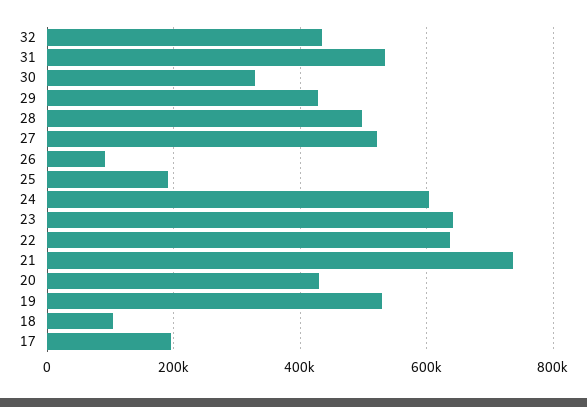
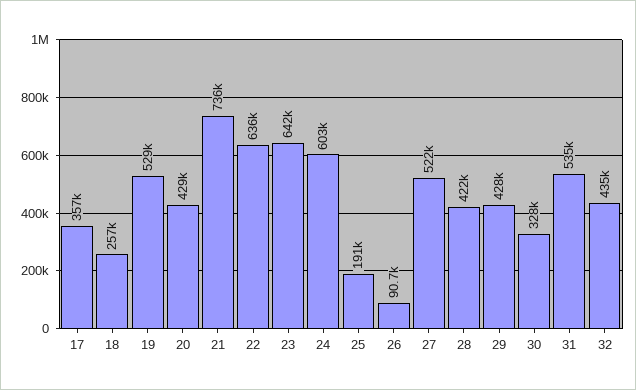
28: 500000 -> 422000
18: 100000 -> 257000
17: 200000 -> 357000

